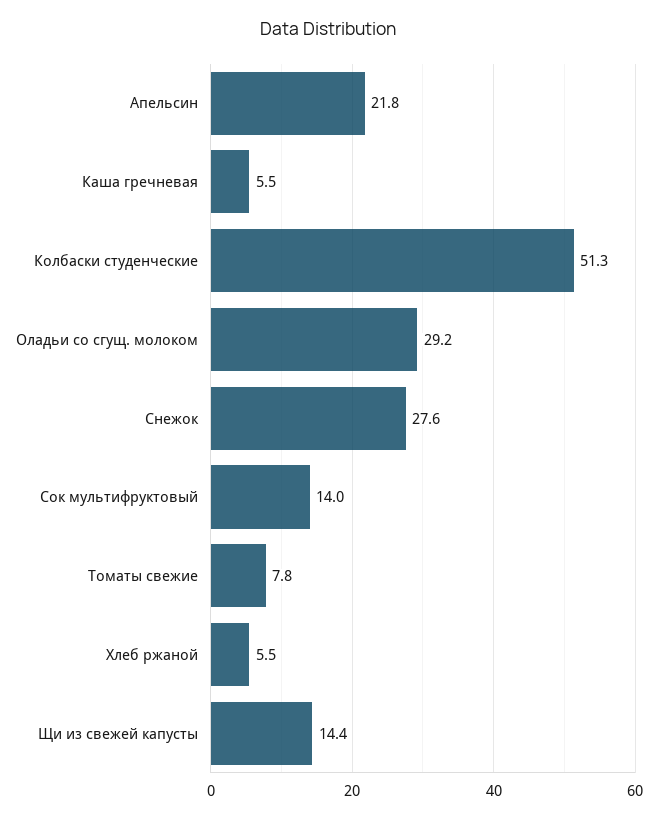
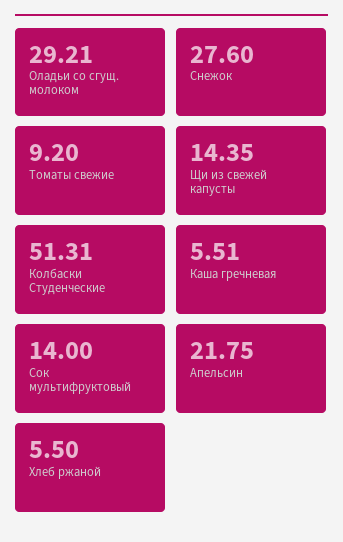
Томаты свежие: 7.8 -> 9.2

